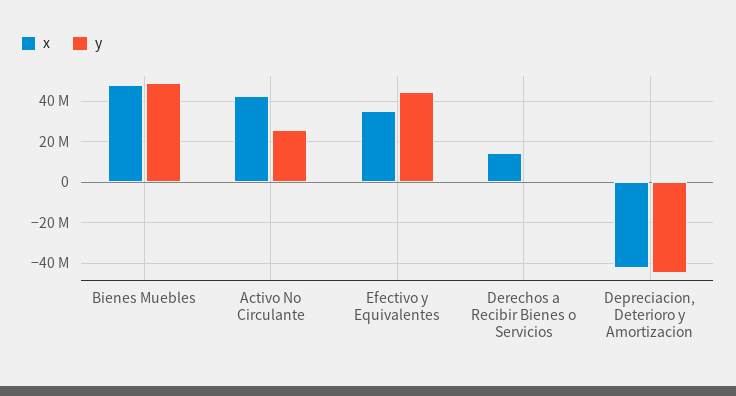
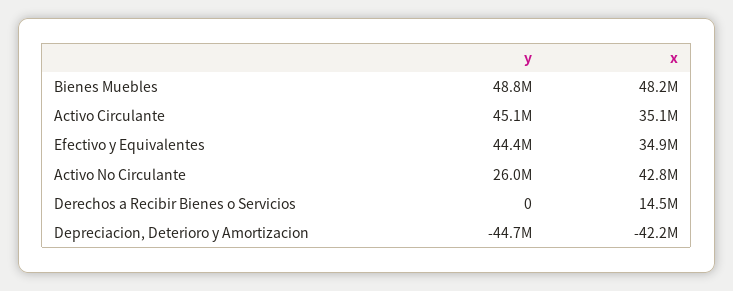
y, Activo Circulante: none -> 45100000
x, Activo Circulante: none -> 35100000

